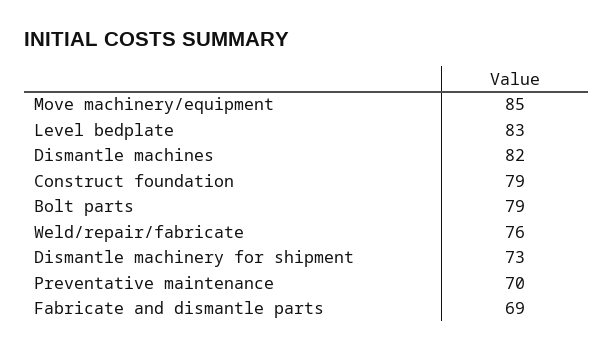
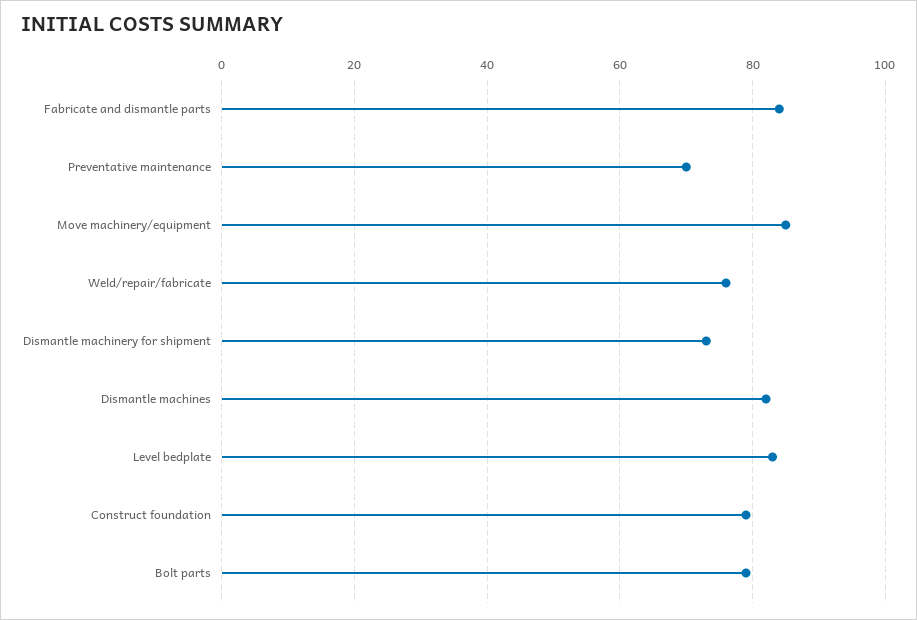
Fabricate and dismantle parts: 69 -> 85

